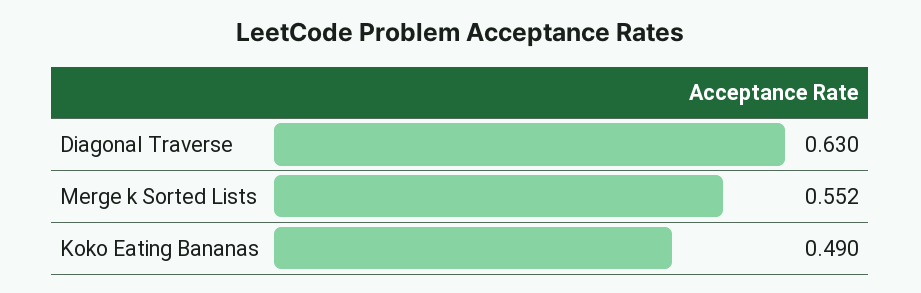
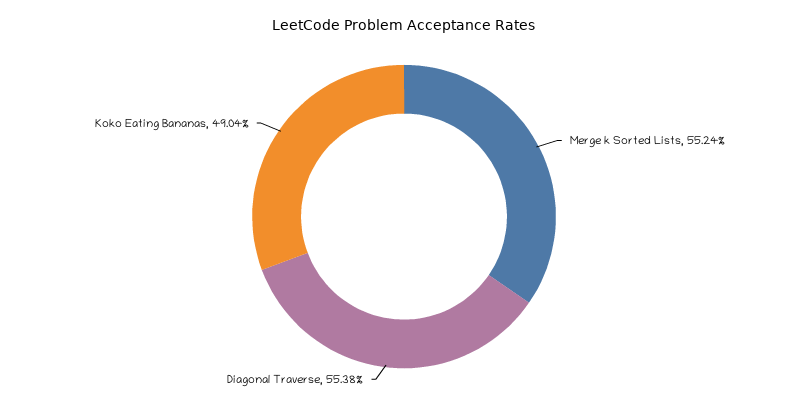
Diagonal Traverse: 0.63 -> 0.5538

